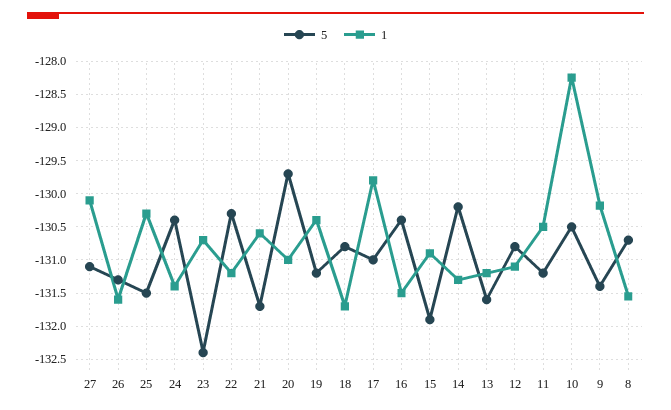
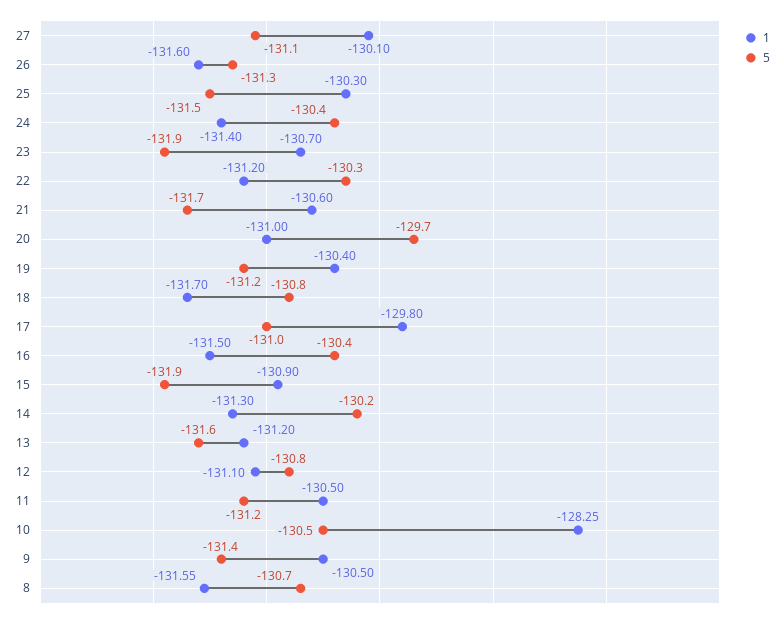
5, 23: -132.4 -> -131.9
1, 9: -130.2 -> -130.5

